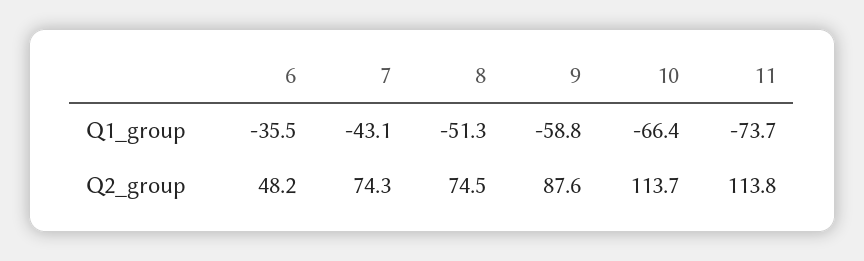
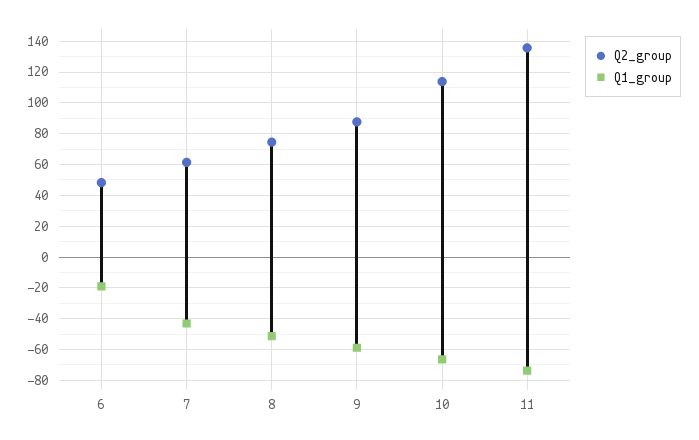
Q1_group, 6: -35.5 -> -20
Q2_group, 7: 74.3 -> 60
Q2_group, 11: 113.8 -> 135

